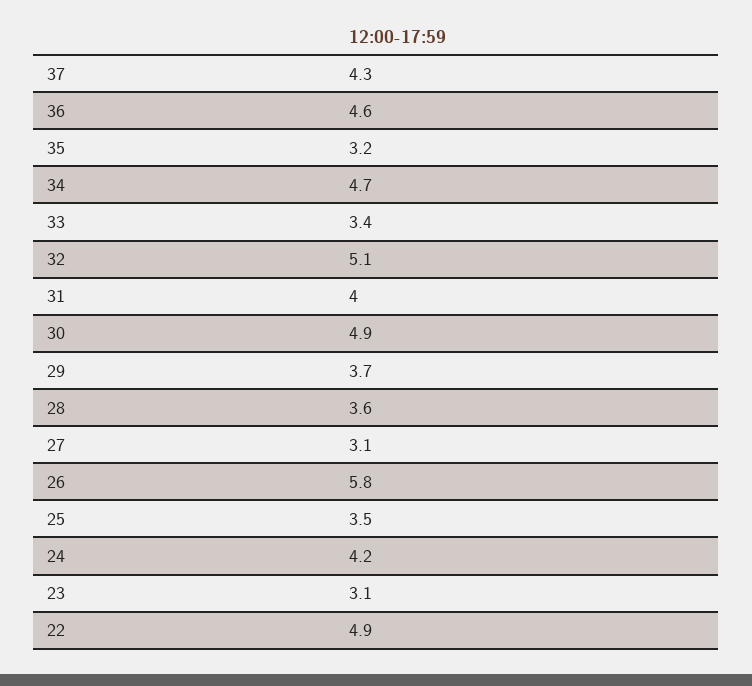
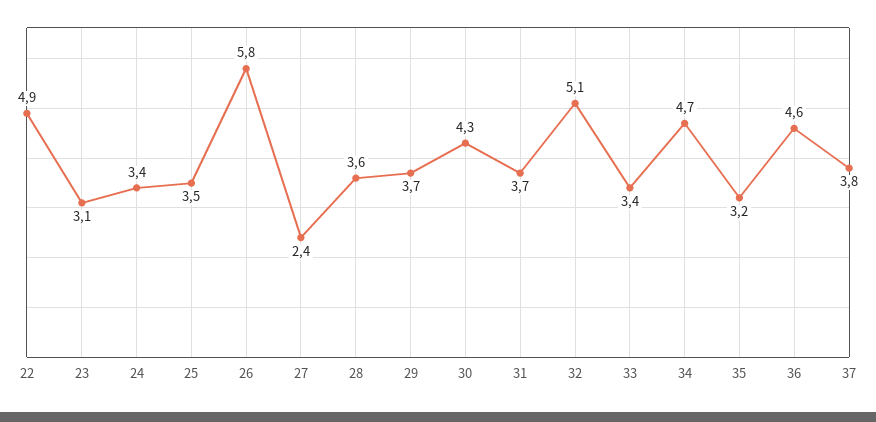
37: 4.3 -> 3.8
31: 4 -> 3.7
30: 4.9 -> 4.3
27: 3.1 -> 2.4
24: 4.2 -> 3.4

